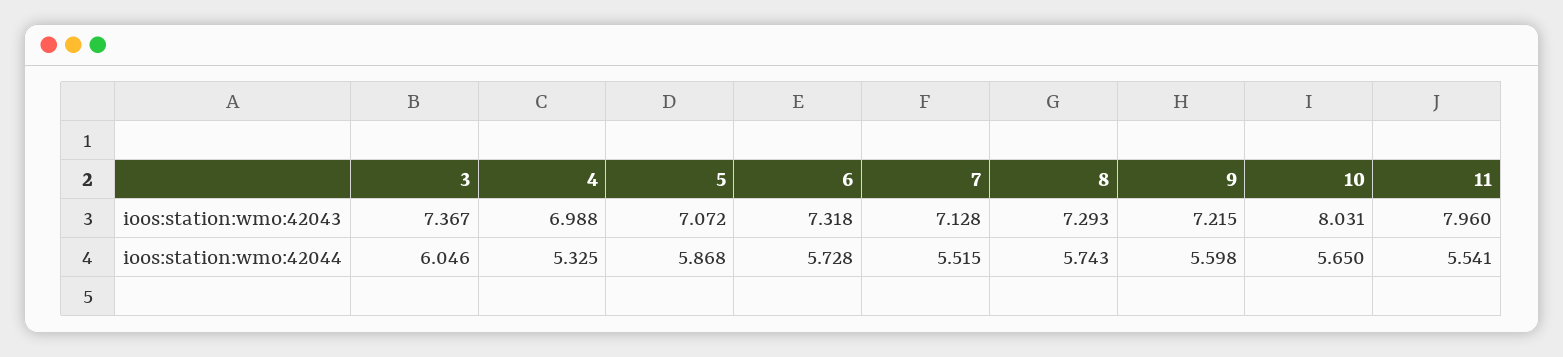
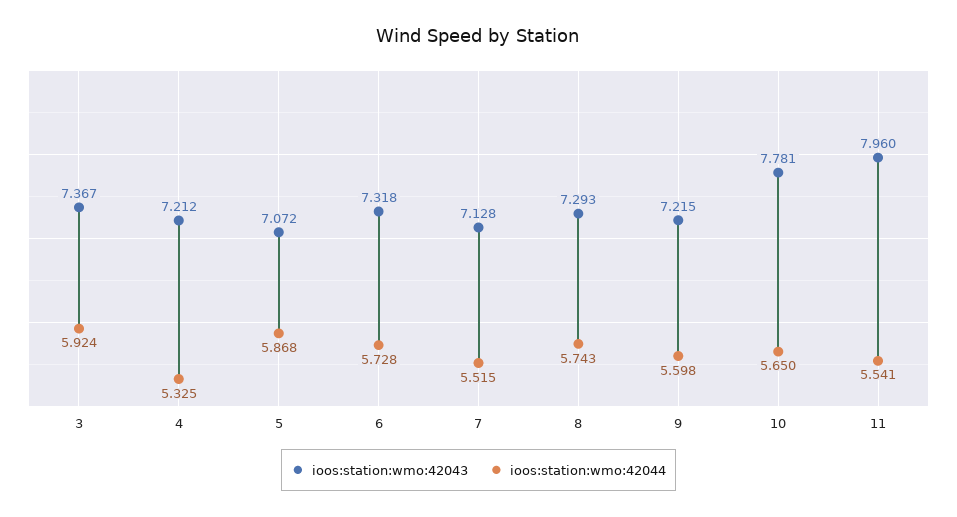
ioos:station:wmo:42043, 4: 6.988 -> 7.212
ioos:station:wmo:42043, 10: 8.031 -> 7.781
ioos:station:wmo:42044, 3: 6.046 -> 5.924

